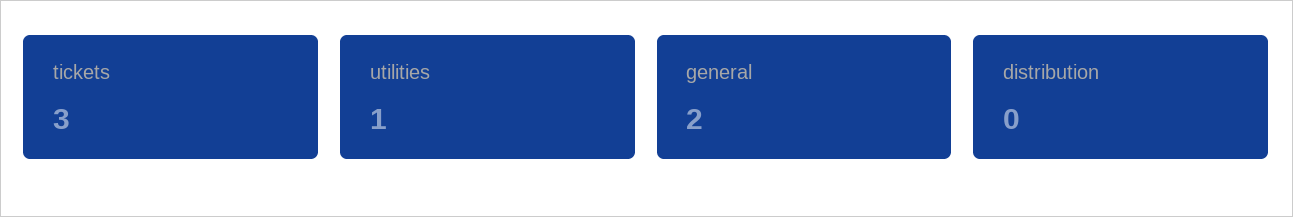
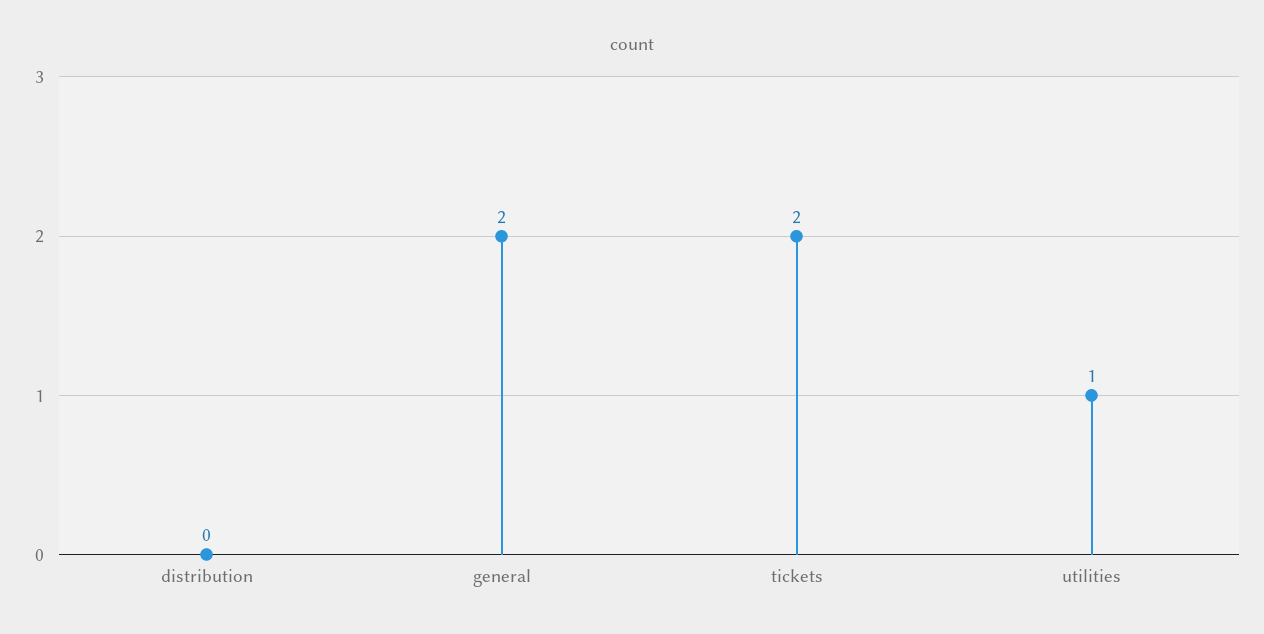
tickets: 3 -> 2

